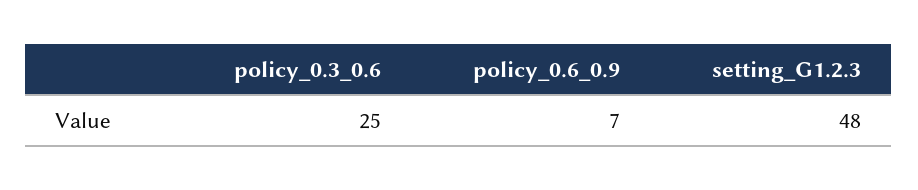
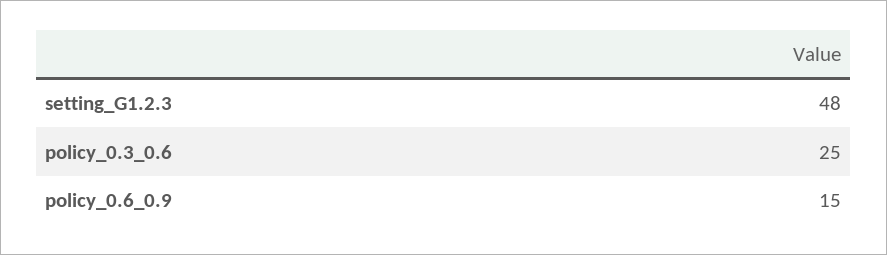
policy_0.6_0.9: 7 -> 15

